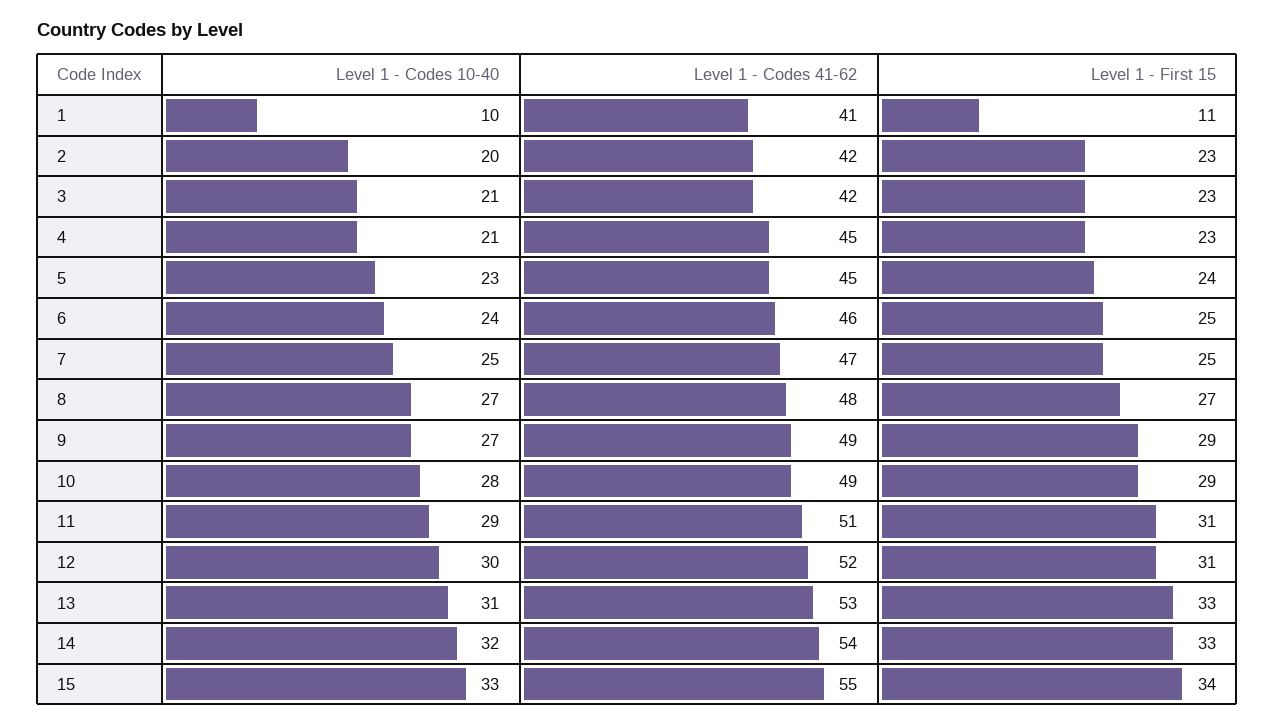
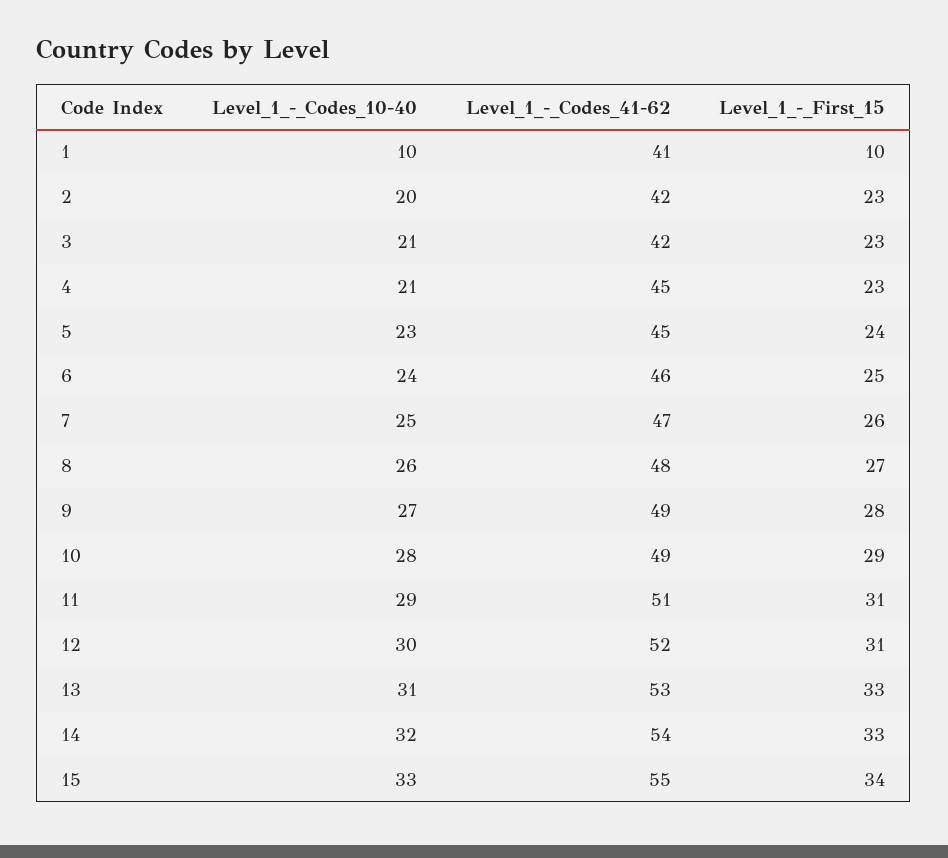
Level 1 - First 15, 1: 11 -> 10
Level 1 - First 15, 7: 25 -> 26
Level 1 - Codes 10-40, 8: 27 -> 26
Level 1 - First 15, 9: 29 -> 28

